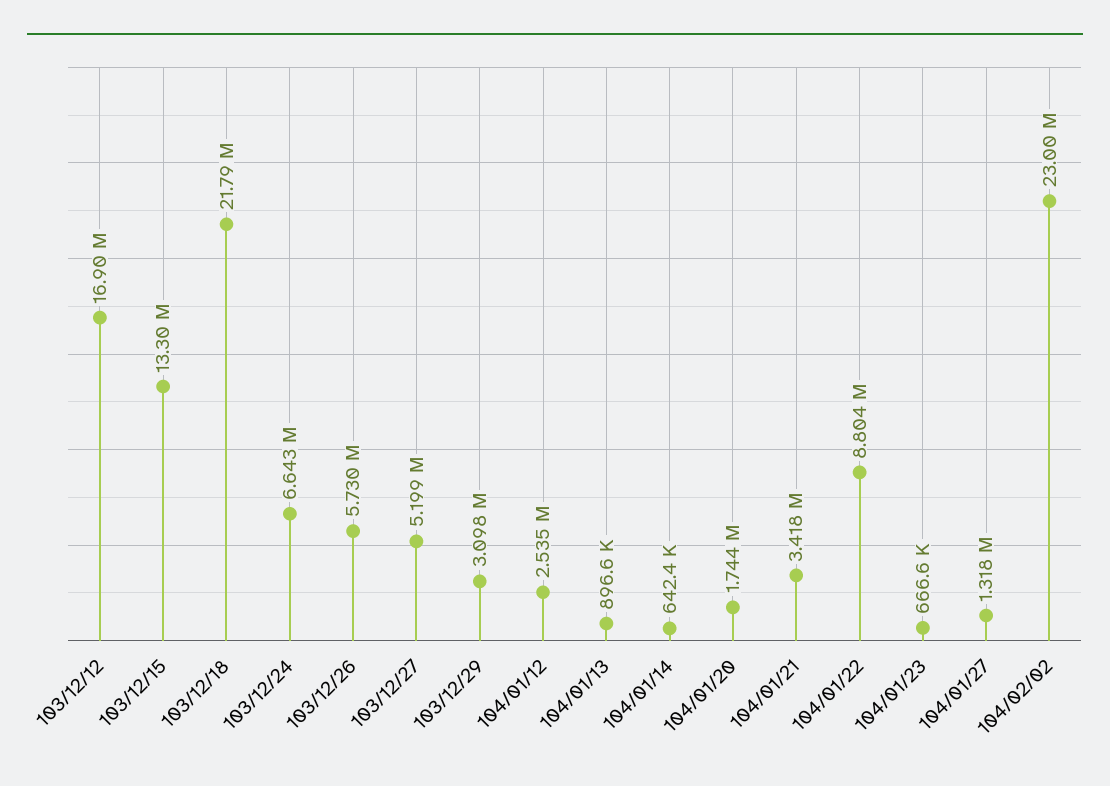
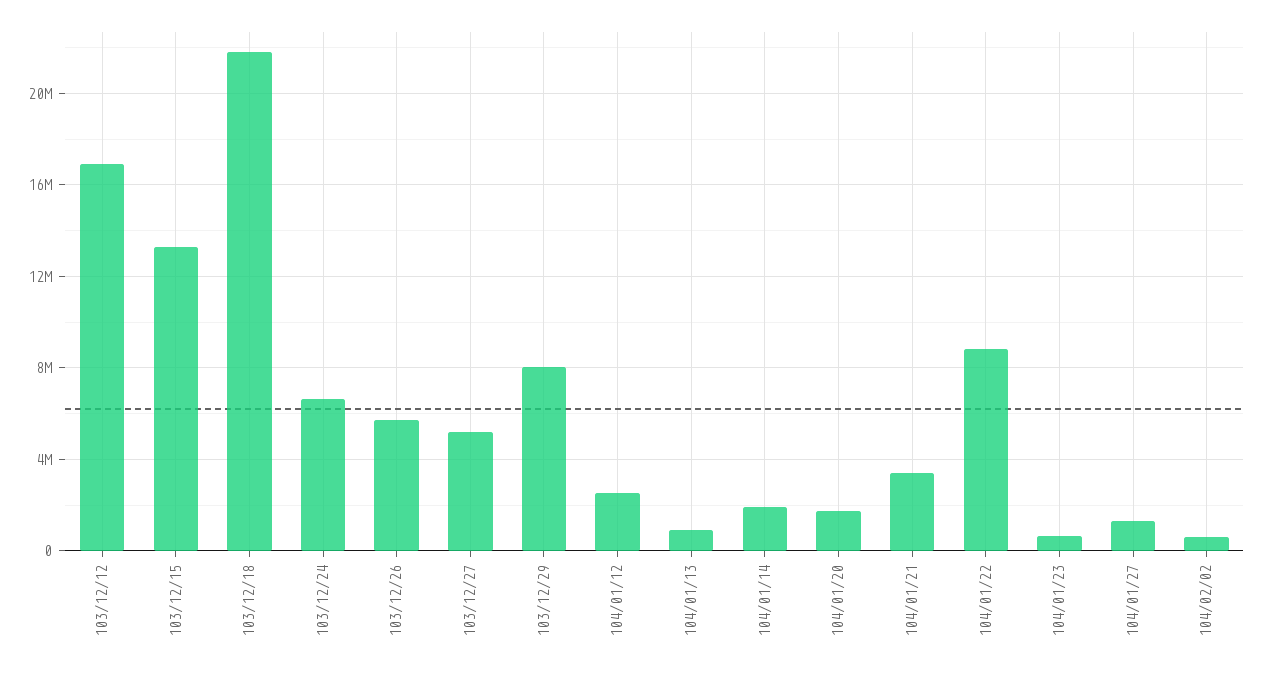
103/12/29: 3098000 -> 8000000
104/01/14: 642400 -> 2000000
104/02/02: 23000000 -> 500000

